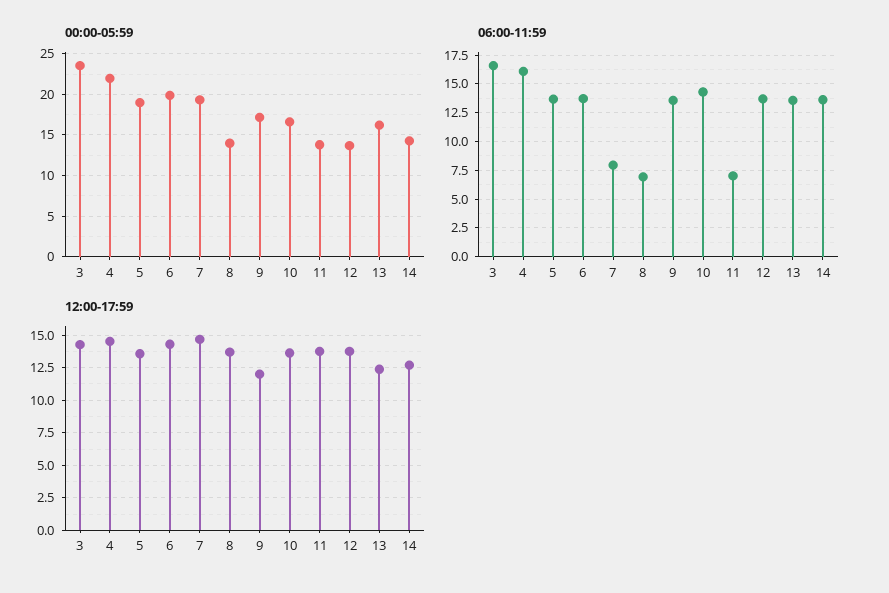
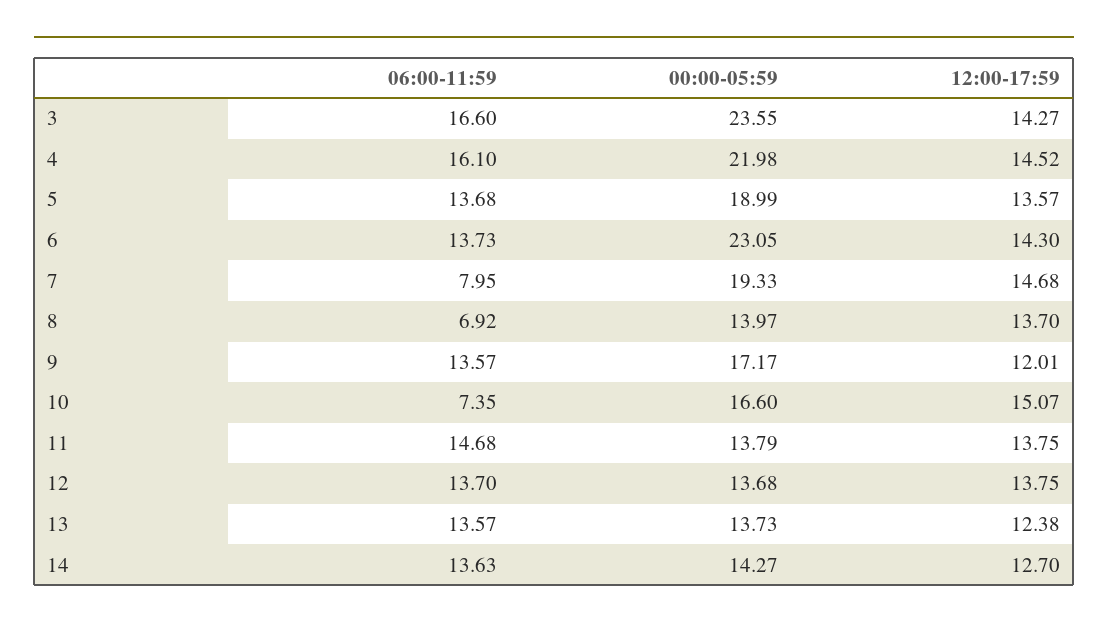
00:00-05:59, 6: 20 -> 23.05
00:00-05:59, 13: 16 -> 13.73
06:00-11:59, 10: 15 -> 7.35
06:00-11:59, 11: 7.5 -> 14.68
12:00-17:59, 10: 13.5 -> 15.07

